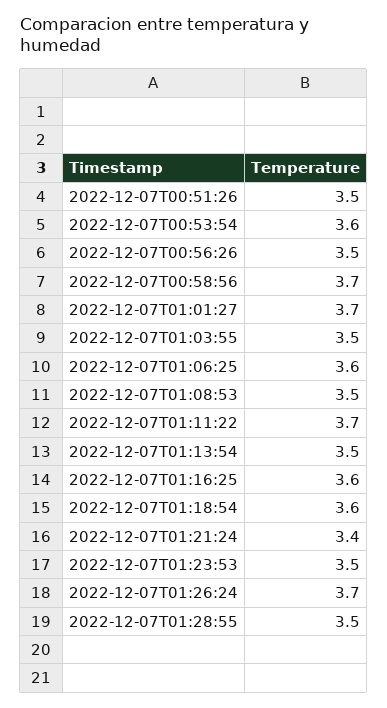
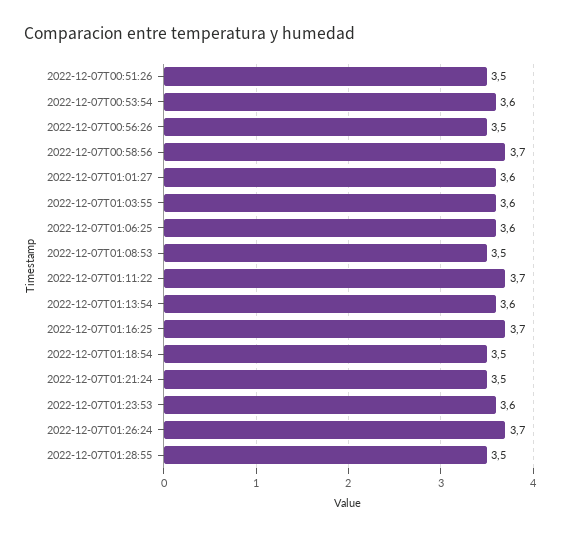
2022-12-07T01:01:27: 3.7 -> 3.6
2022-12-07T01:03:55: 3.5 -> 3.6
2022-12-07T01:13:54: 3.5 -> 3.6
2022-12-07T01:16:25: 3.6 -> 3.7
2022-12-07T01:18:54: 3.6 -> 3.5
2022-12-07T01:21:24: 3.4 -> 3.5
2022-12-07T01:23:53: 3.5 -> 3.6

